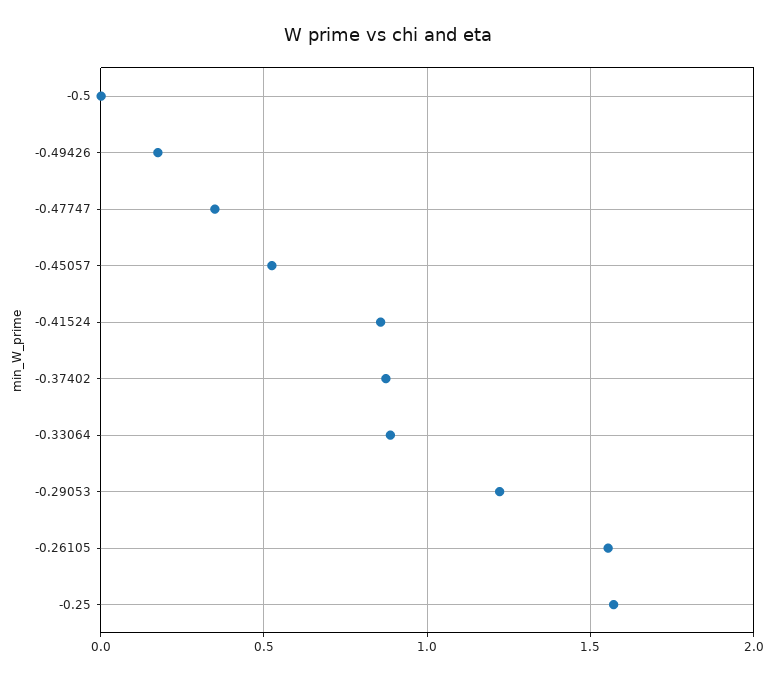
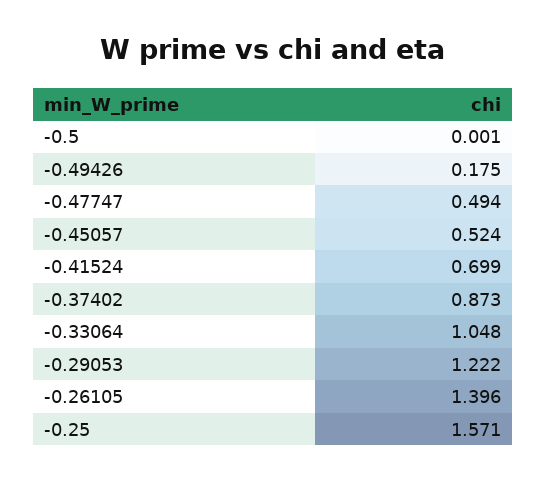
-0.47747: 0.35 -> 0.494
-0.41524: 0.85 -> 0.699
-0.33064: 0.9 -> 1.048
-0.26105: 1.55 -> 1.396

